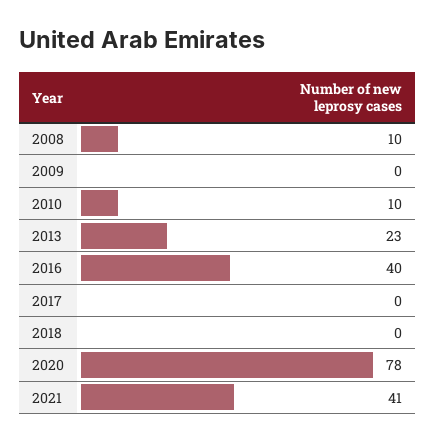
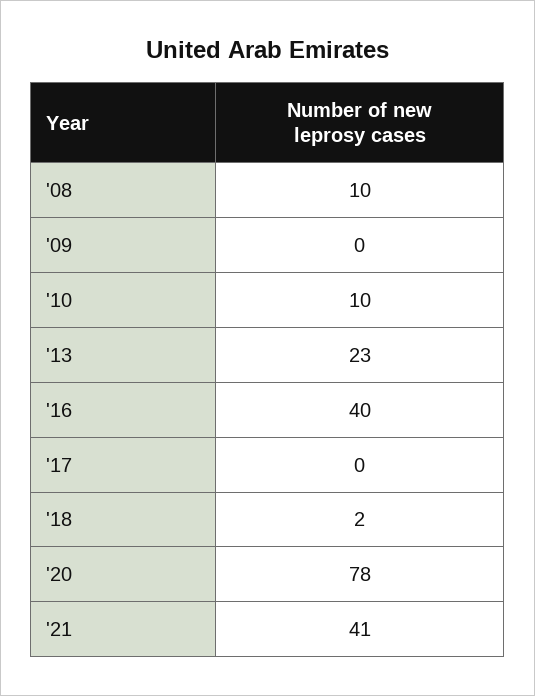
2018: 0 -> 2

